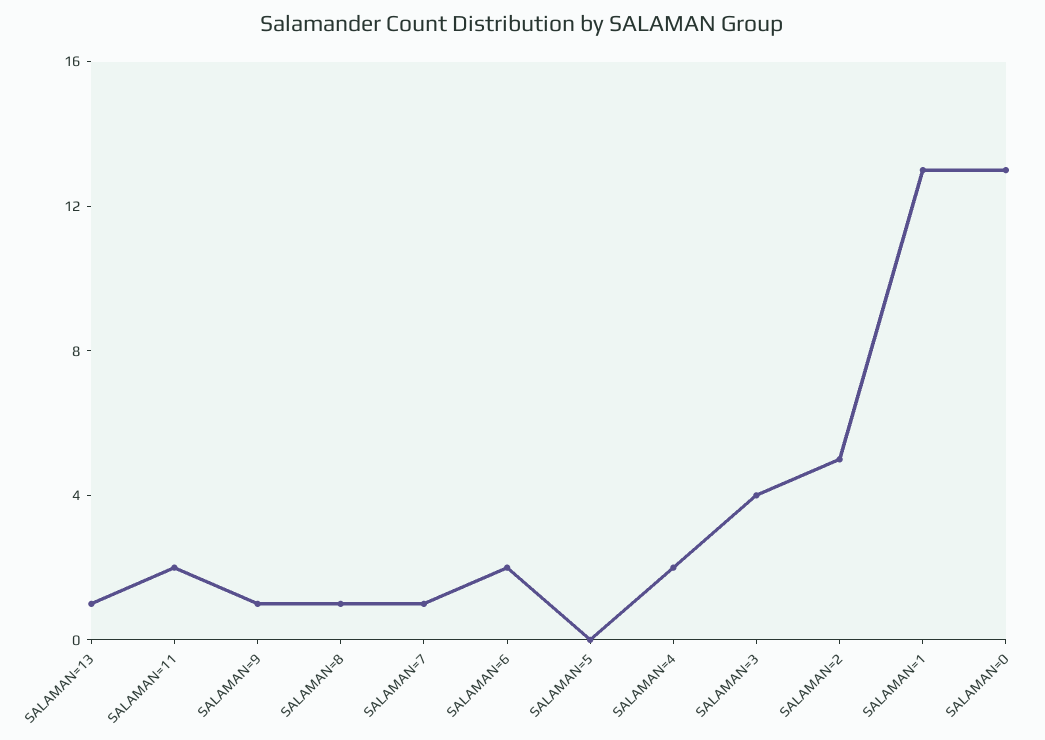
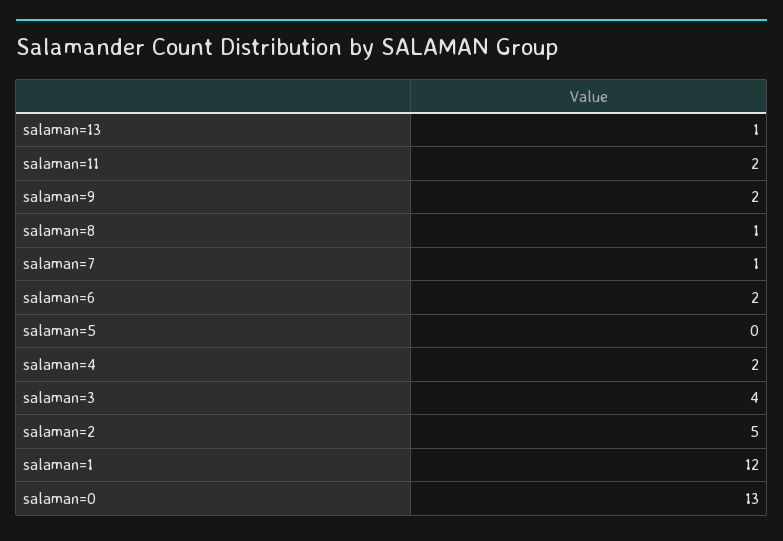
SALAMAN=9: 1 -> 2
SALAMAN=1: 13 -> 12

